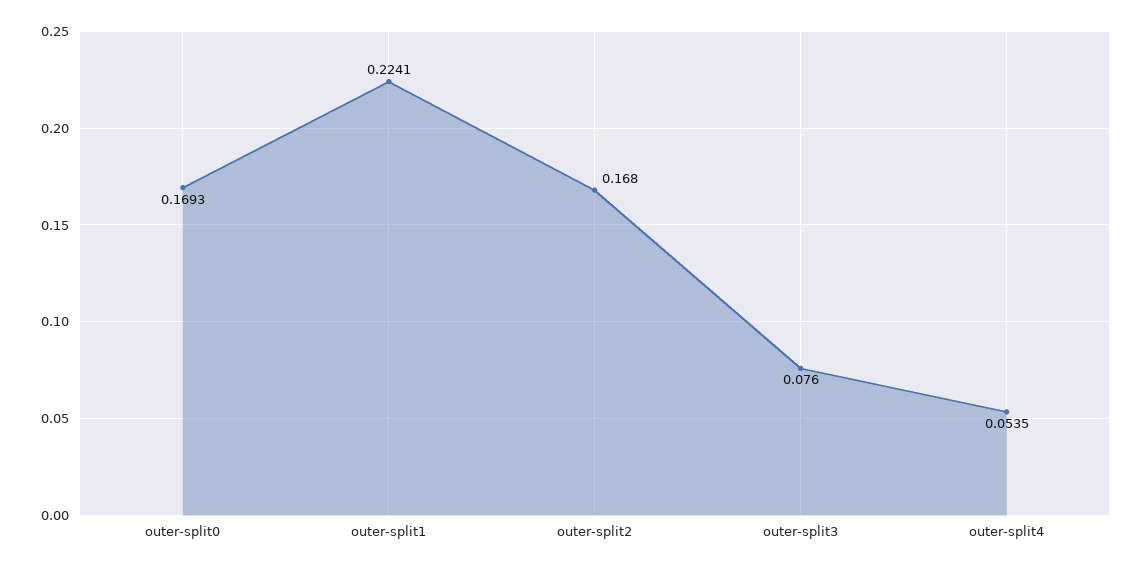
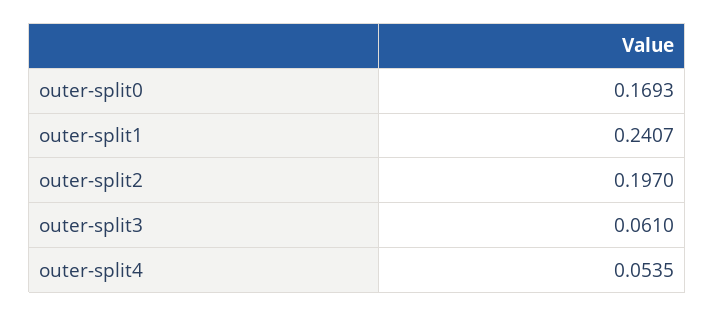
outer-split1: 0.2241 -> 0.2407
outer-split2: 0.168 -> 0.197
outer-split3: 0.076 -> 0.061

